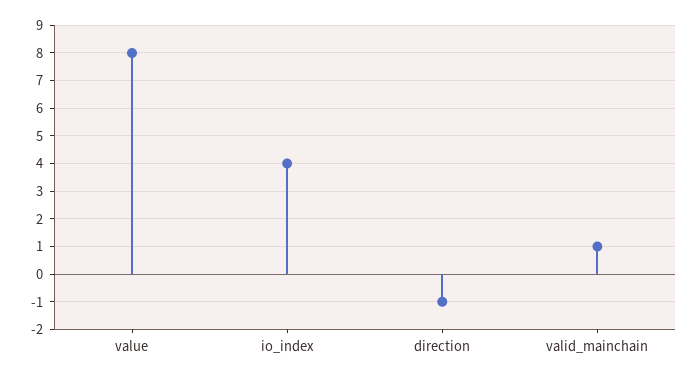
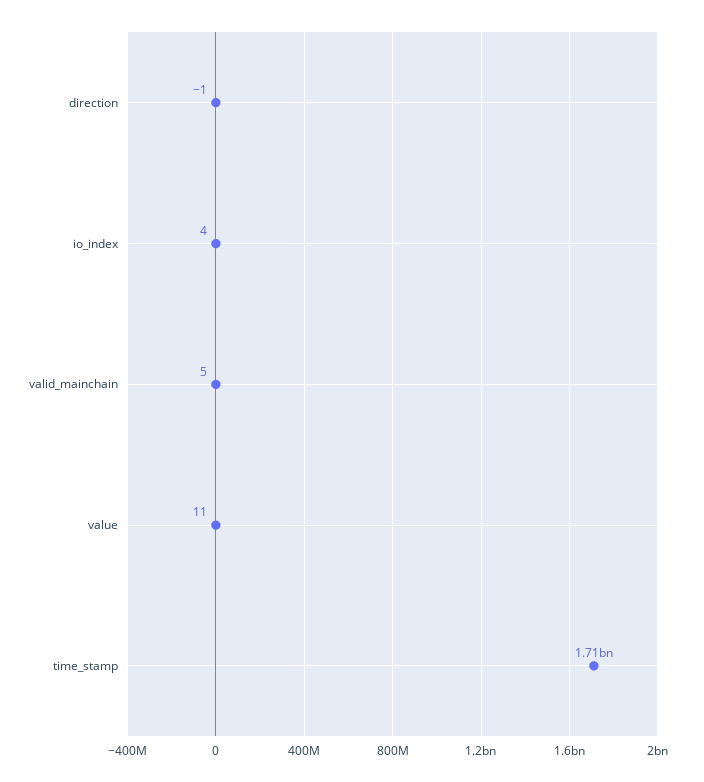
value: 8 -> 11
valid_mainchain: 1 -> 5
time_stamp: none -> 1710000000

